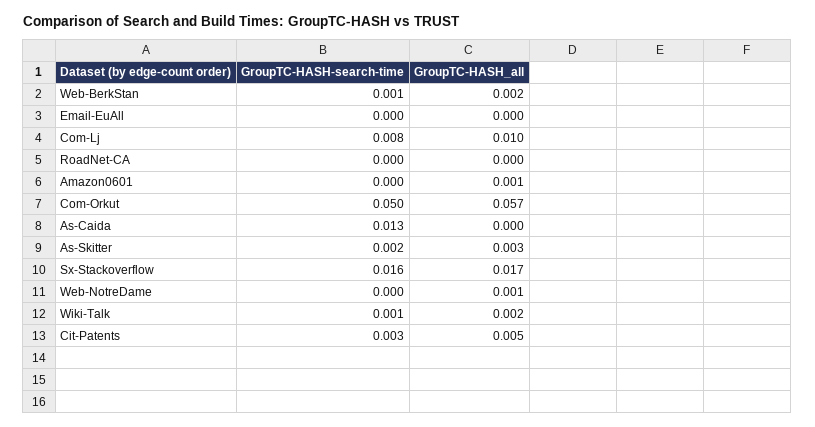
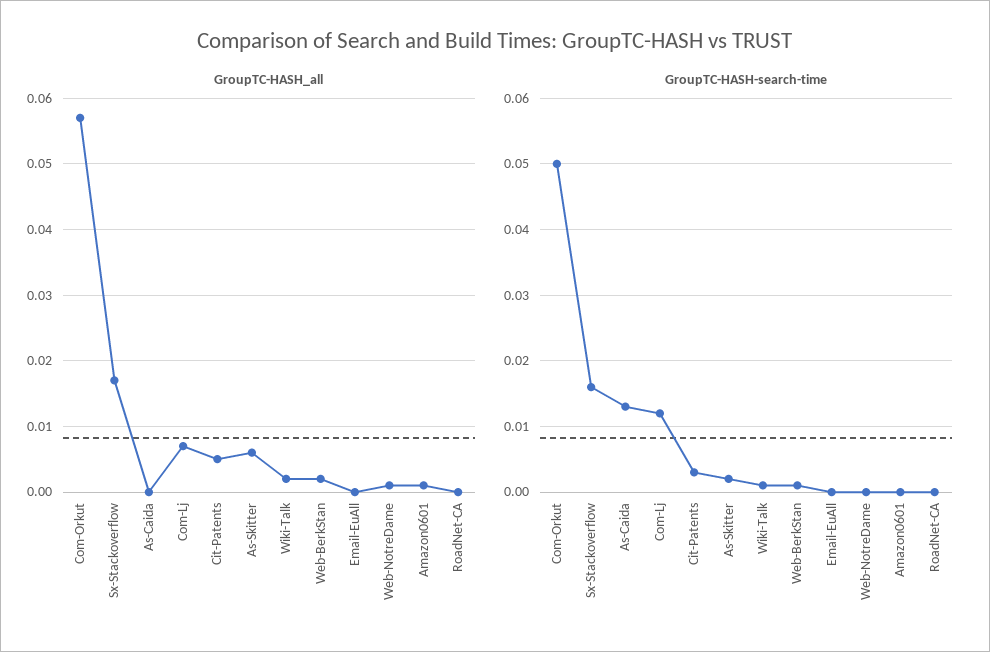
GroupTC-HASH-search-time, Com-Lj: 0.008 -> 0.012
GroupTC-HASH_all, Com-Lj: 0.01 -> 0.007
GroupTC-HASH_all, As-Skitter: 0.003 -> 0.006

